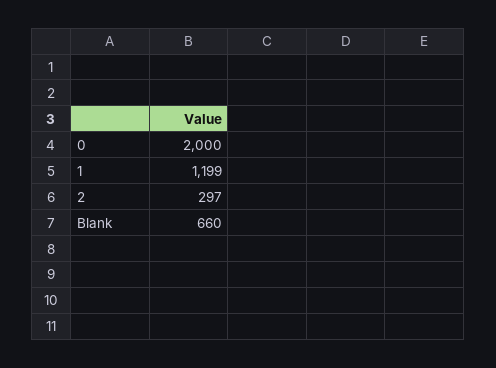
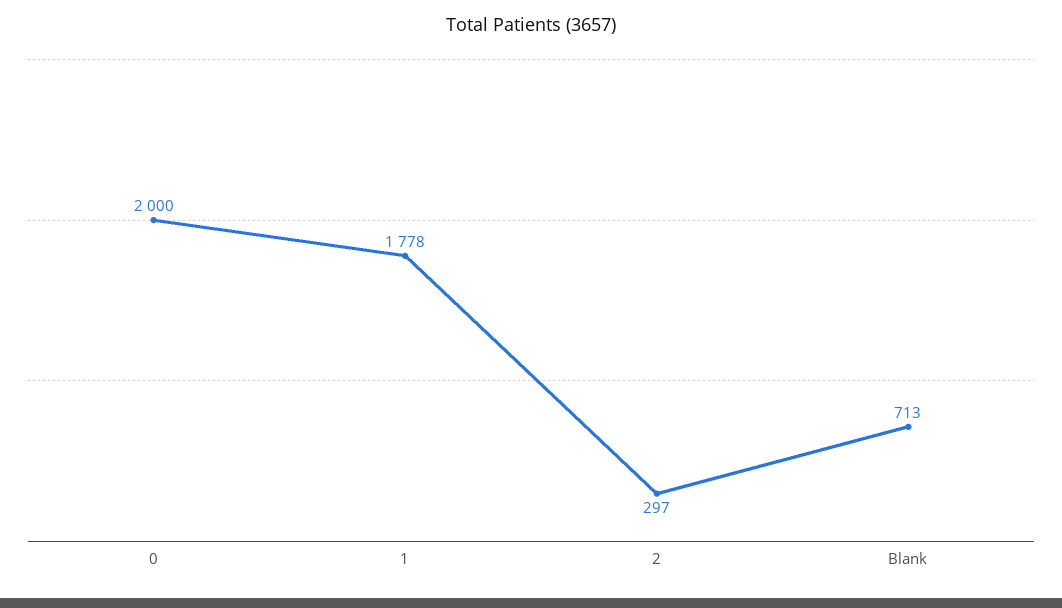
1: 1199 -> 1778
Blank: 660 -> 713

